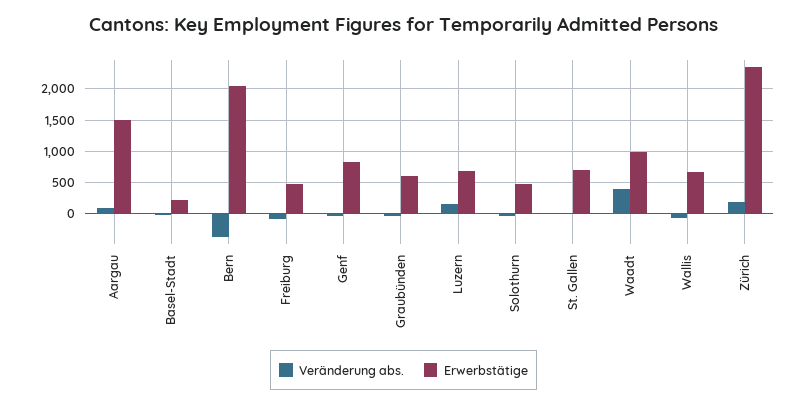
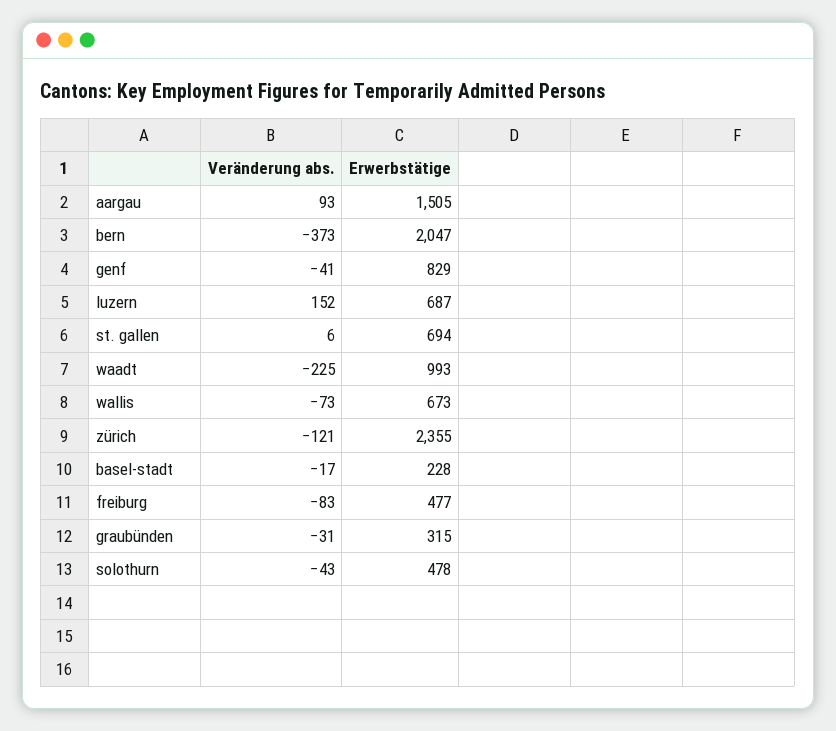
Erwerbstätige, Graubünden: 600 -> 315
Veränderung abs., Waadt: 400 -> -225
Veränderung abs., Zürich: 200 -> -121

